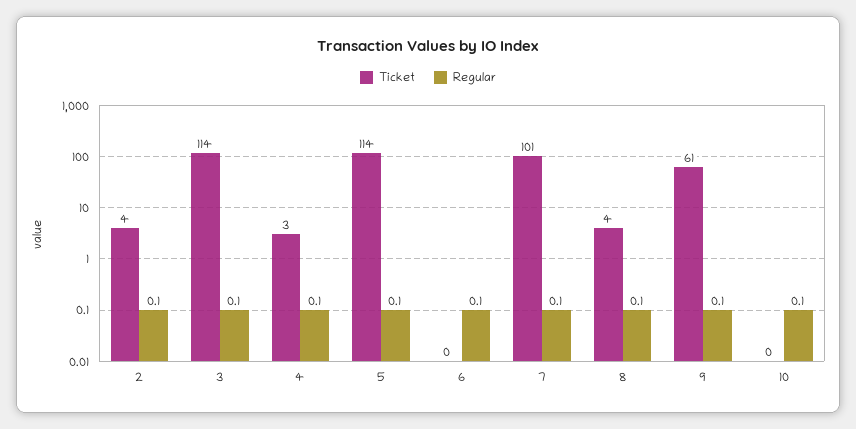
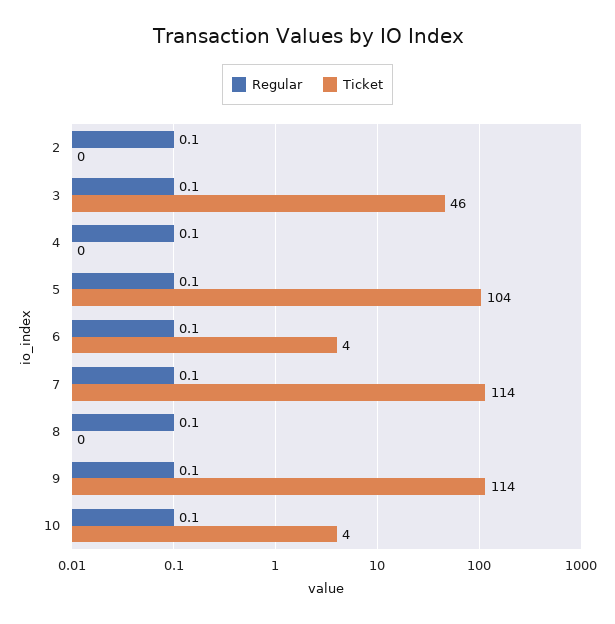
Ticket, 2: 4 -> 0
Ticket, 3: 114 -> 46
Ticket, 4: 3 -> 0
Ticket, 5: 114 -> 104
Ticket, 6: 0 -> 4
Ticket, 7: 101 -> 114
Ticket, 8: 4 -> 0
Ticket, 9: 61 -> 114
Ticket, 10: 0 -> 4

